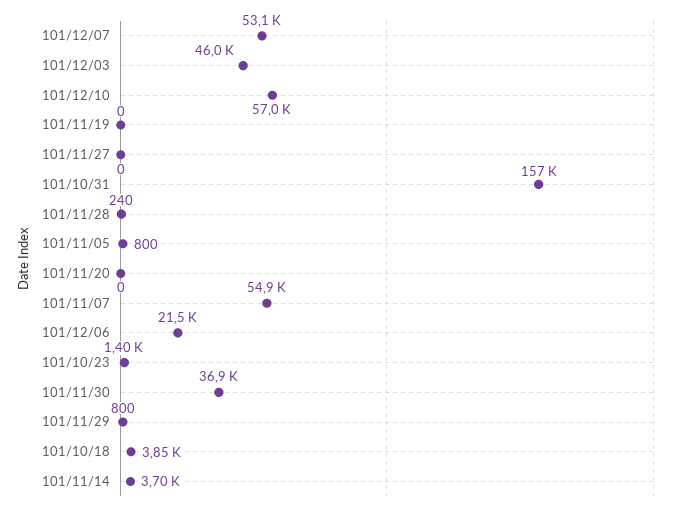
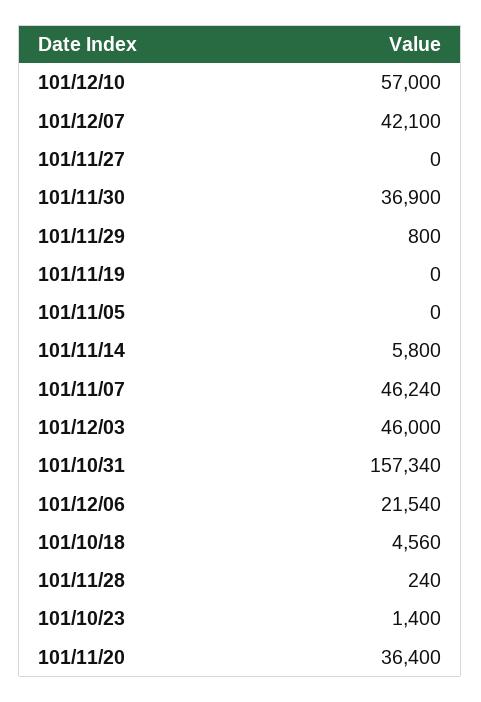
101/12/07: 53100 -> 42100
101/11/05: 800 -> 0
101/11/20: 0 -> 36400
101/11/07: 54900 -> 46240
101/10/18: 3850 -> 4560
101/11/14: 3700 -> 5800

